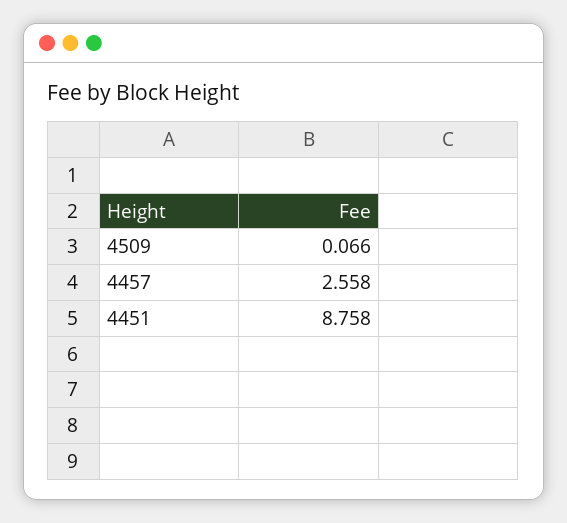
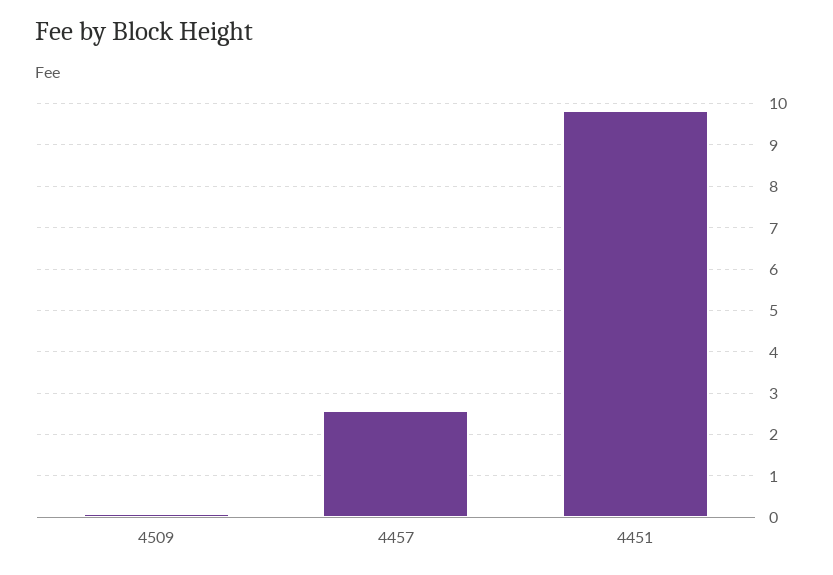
4451: 8.758 -> 9.8

